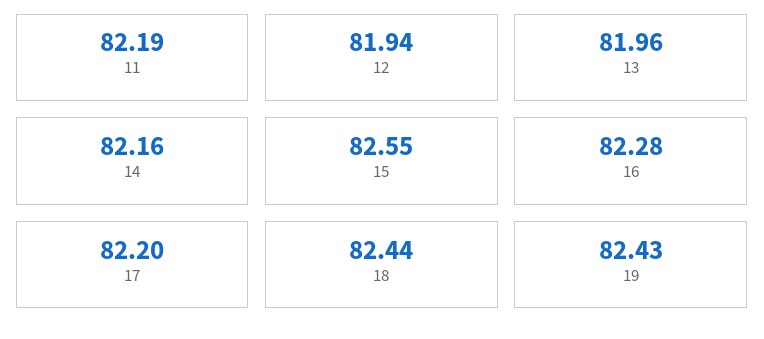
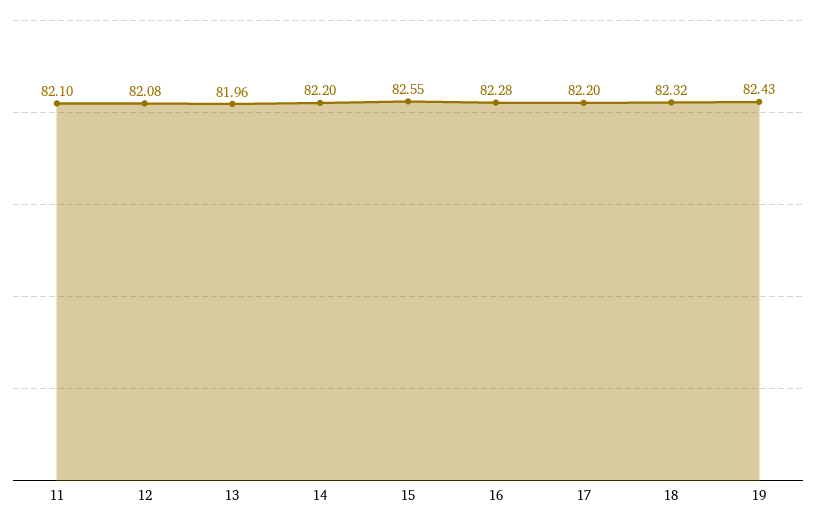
11: 82.19 -> 82.1
12: 81.94 -> 82.08
14: 82.16 -> 82.2
18: 82.44 -> 82.32

